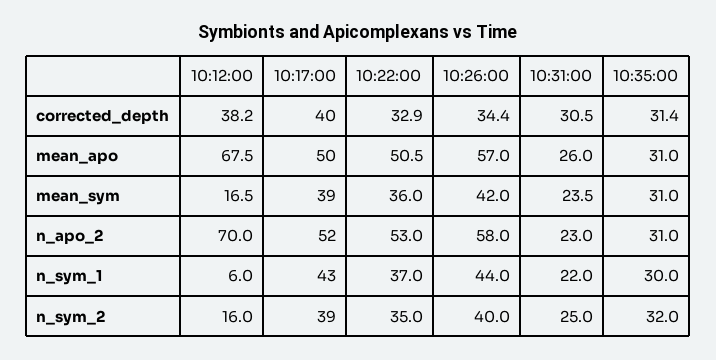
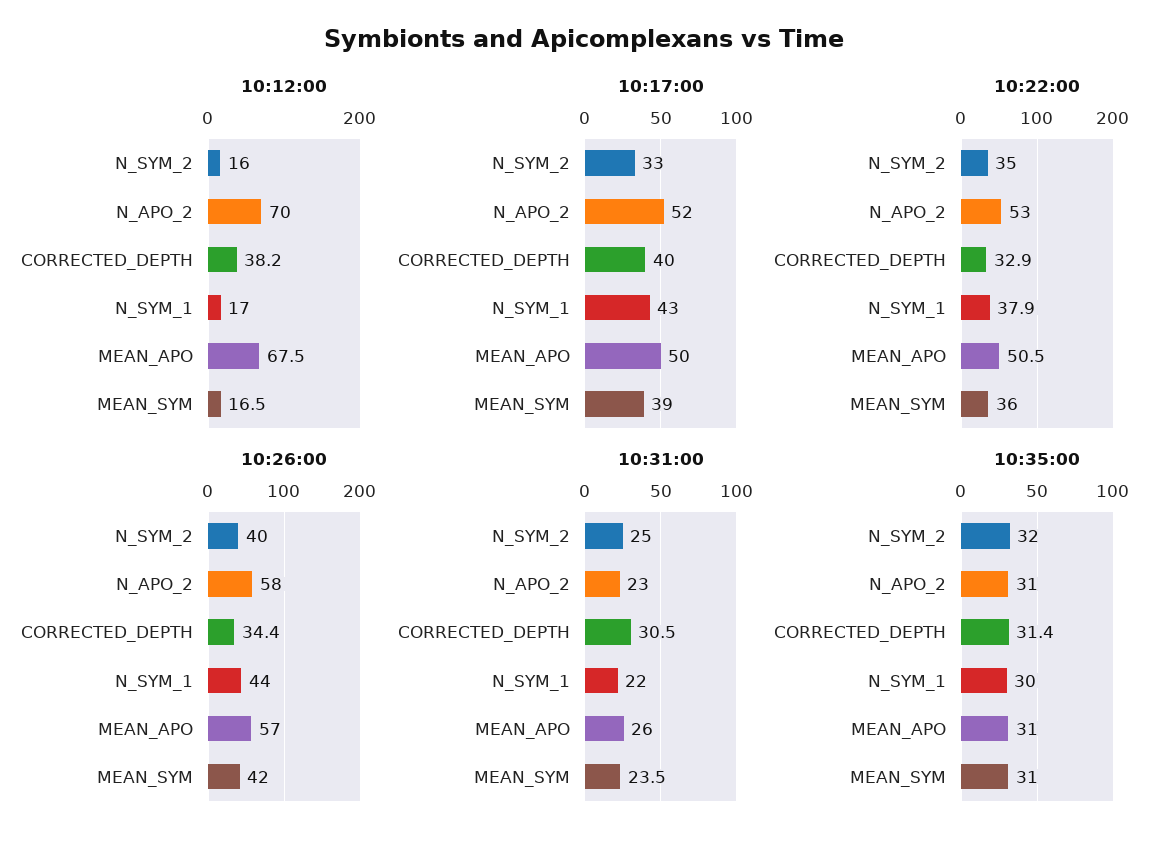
10:12:00, n_sym_1: 6 -> 17
10:22:00, n_sym_1: 37 -> 37.9
10:17:00, n_sym_2: 39 -> 33

